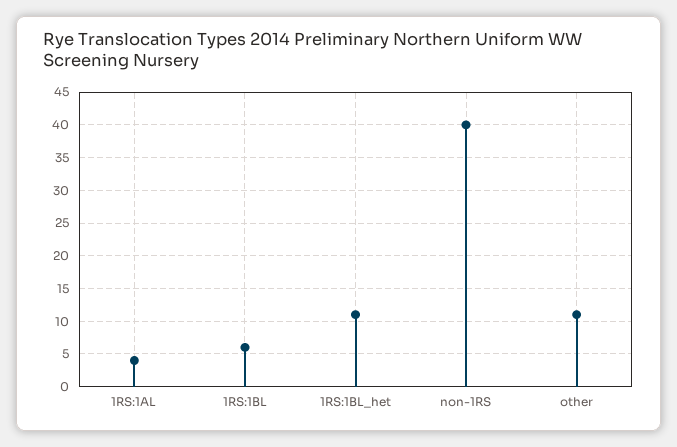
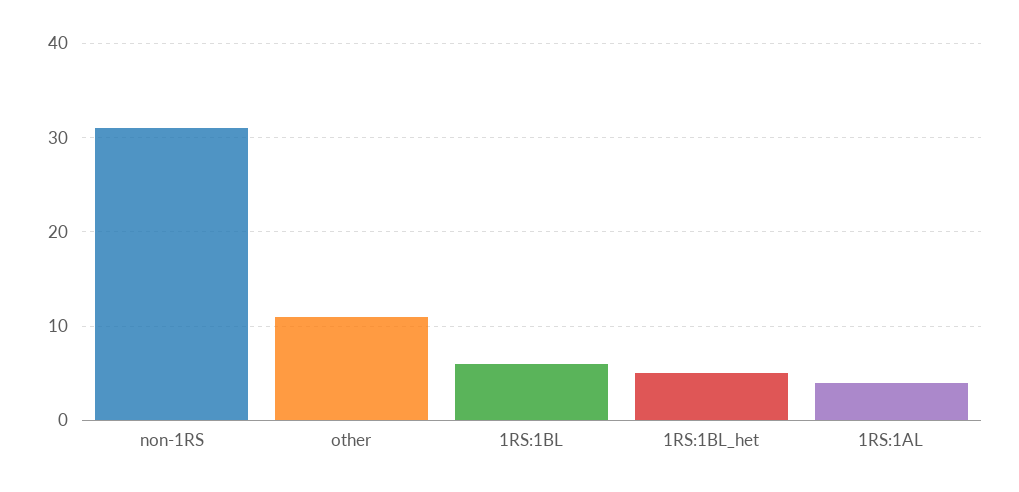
1RS:1BL_het: 11 -> 5
non-1RS: 40 -> 31

